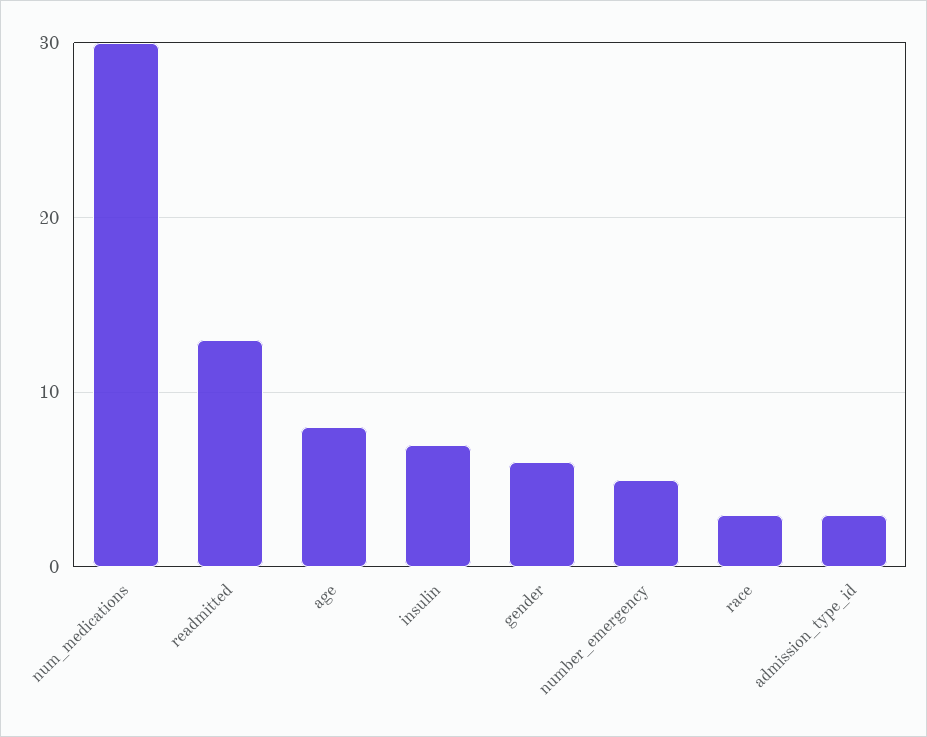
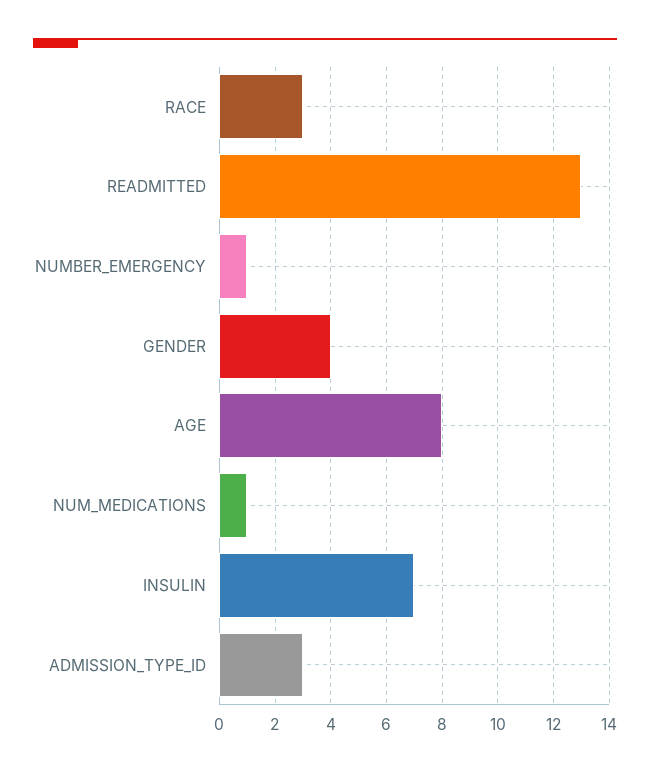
num_medications: 30 -> 1
gender: 6 -> 4
number_emergency: 5 -> 1

